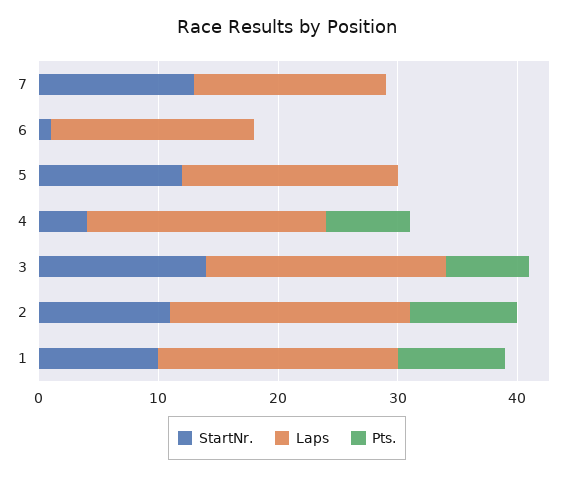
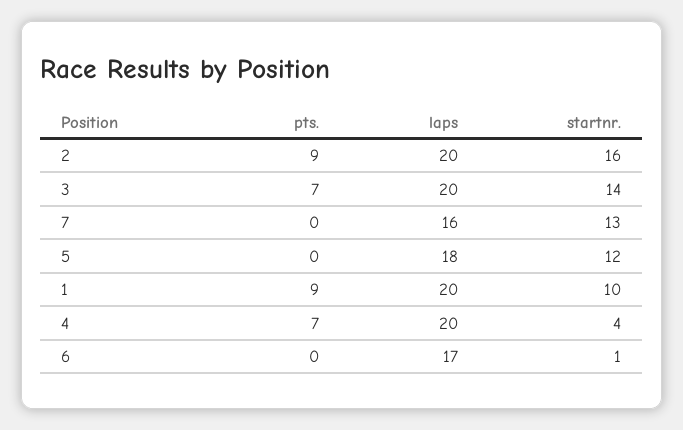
StartNr., 2: 11 -> 16

